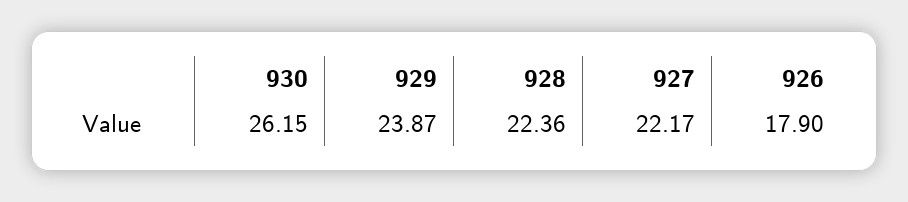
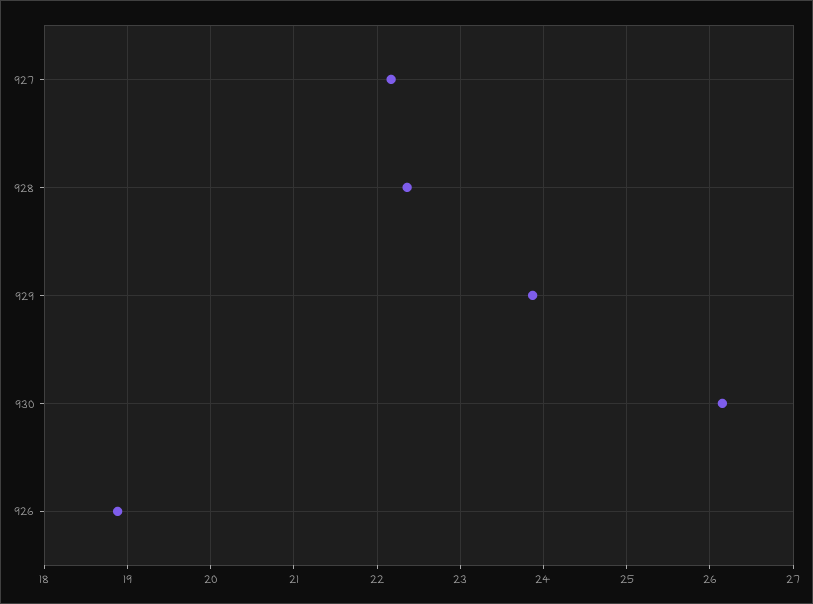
926: 17.9 -> 18.9

